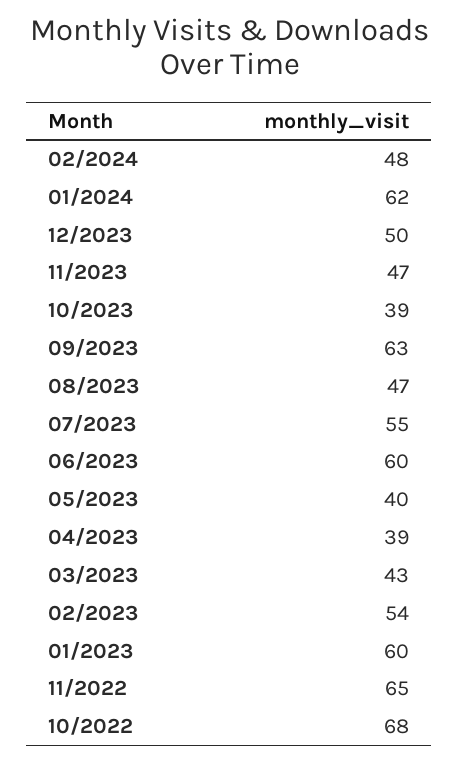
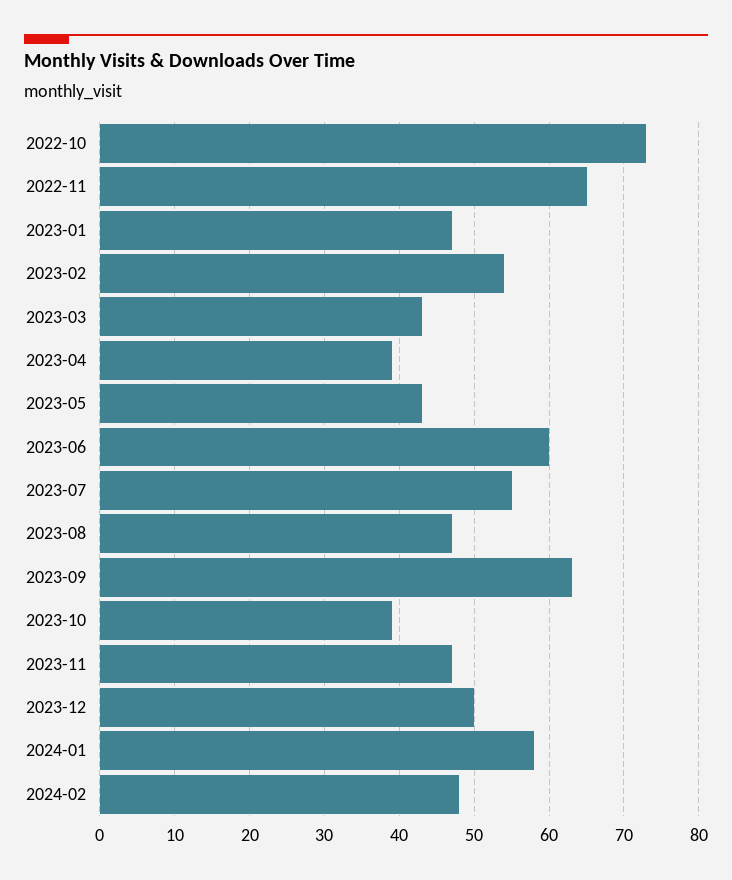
01/2024: 62 -> 58
05/2023: 40 -> 43
01/2023: 60 -> 47
10/2022: 68 -> 73

